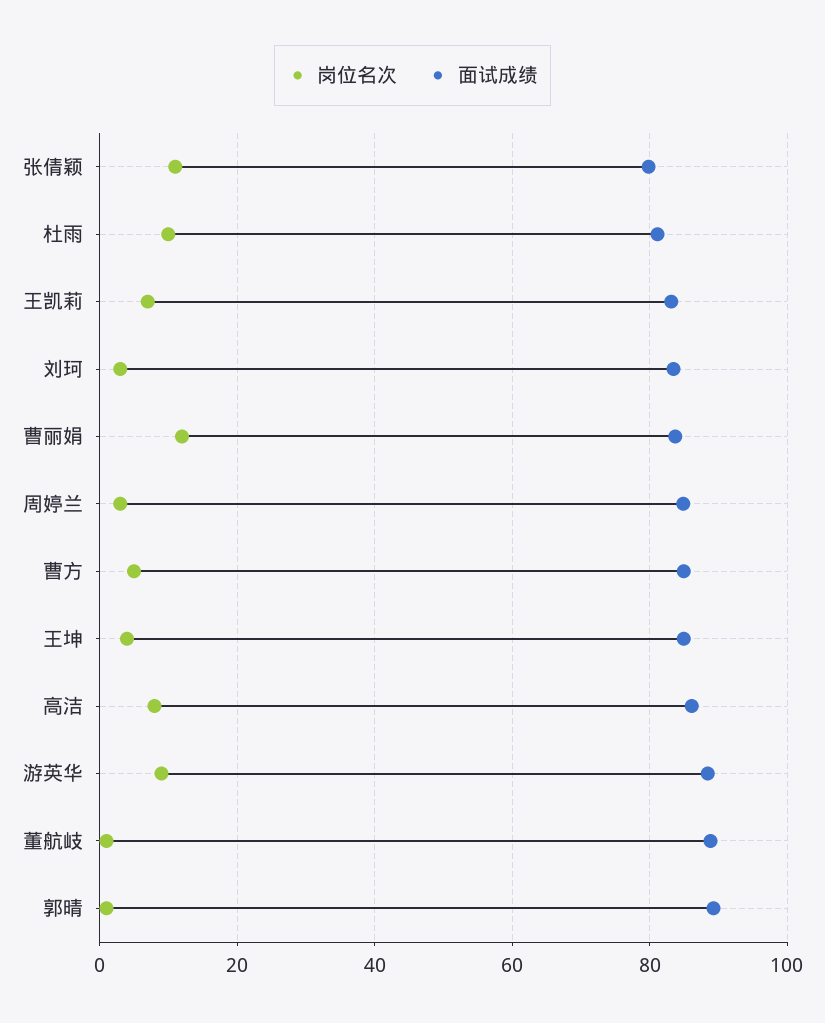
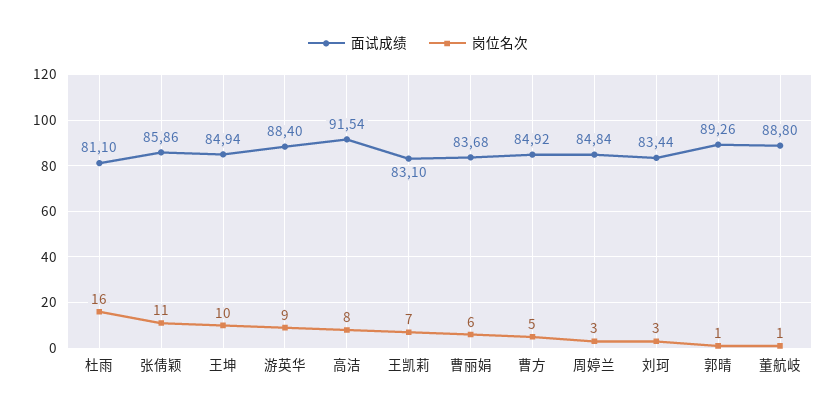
面试成绩, 张倩颖: 80 -> 85.86
岗位名次, 杜雨: 10 -> 16
岗位名次, 曹丽娟: 12 -> 6
岗位名次, 王坤: 4 -> 10
面试成绩, 高洁: 86 -> 91.54

